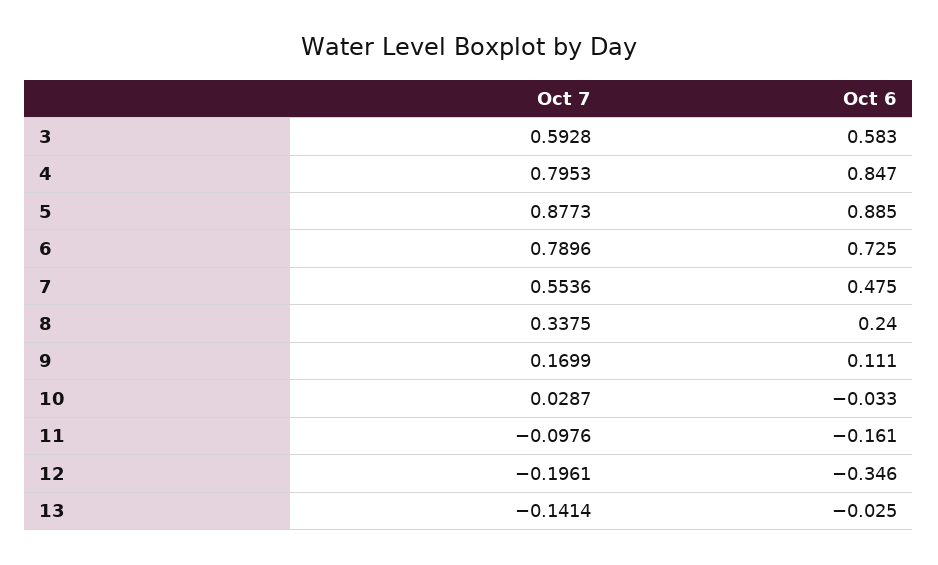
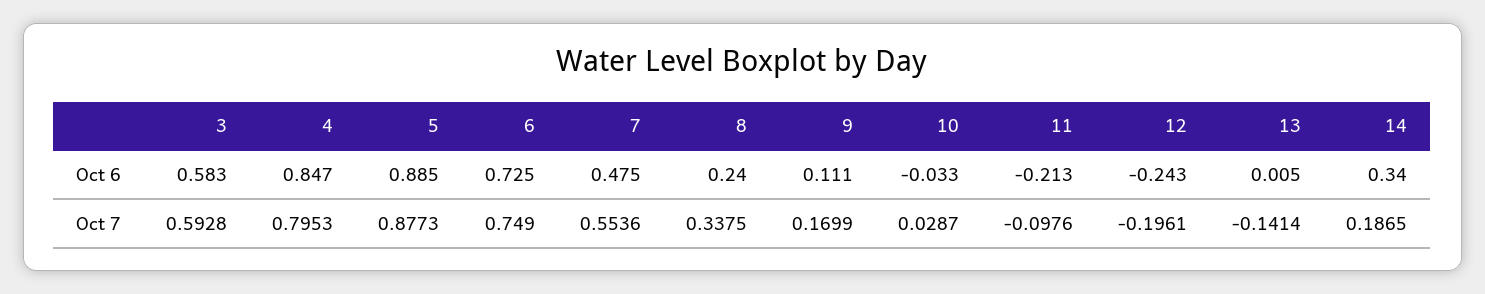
Oct 7, 6: 0.7896 -> 0.749
Oct 6, 11: -0.161 -> -0.213
Oct 6, 12: -0.346 -> -0.243
Oct 6, 13: -0.025 -> 0.005
Oct 6, 14: none -> 0.34
Oct 7, 14: none -> 0.1865

